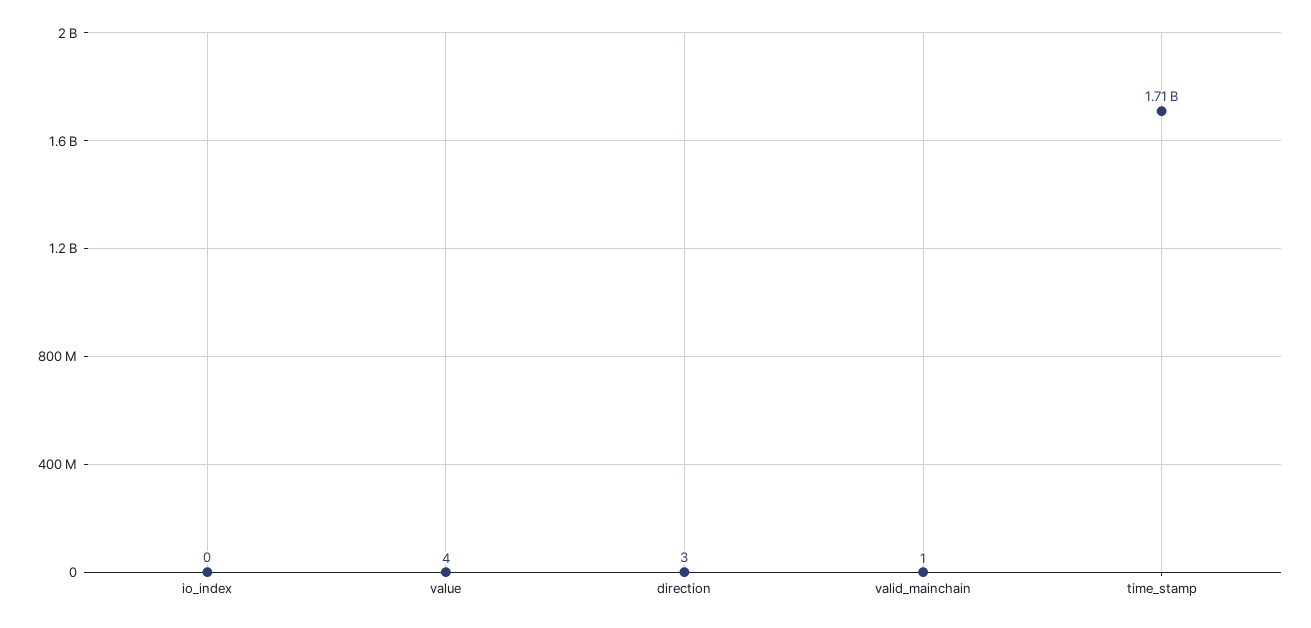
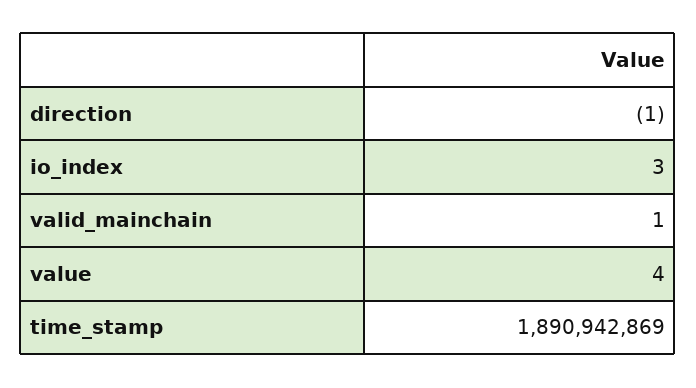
io_index: 0 -> 3
direction: 3 -> -1
time_stamp: 1710000000 -> 1890942869

